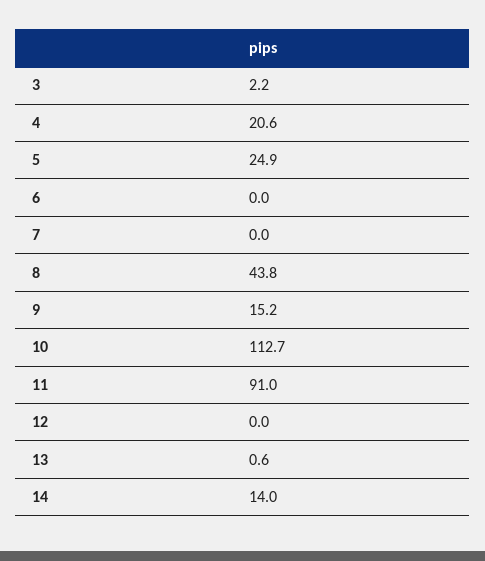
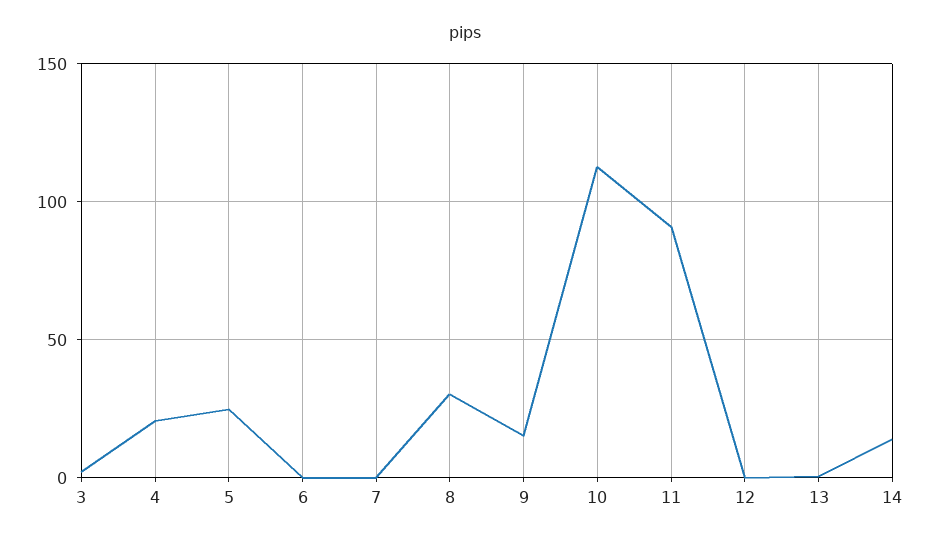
8: 43.8 -> 30

